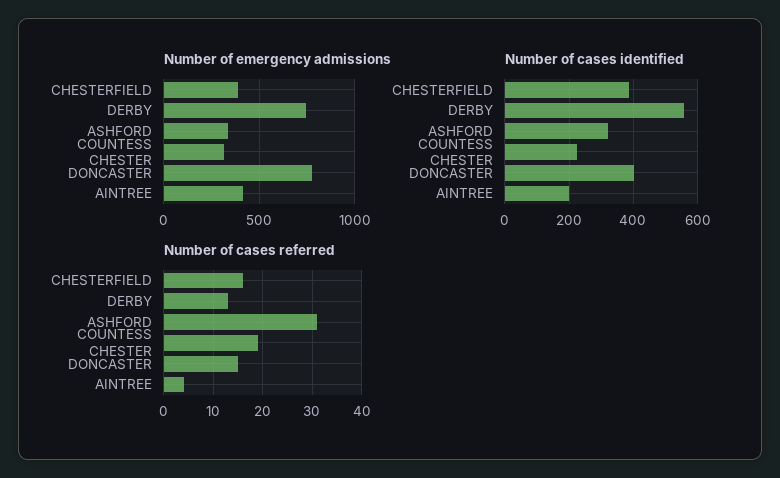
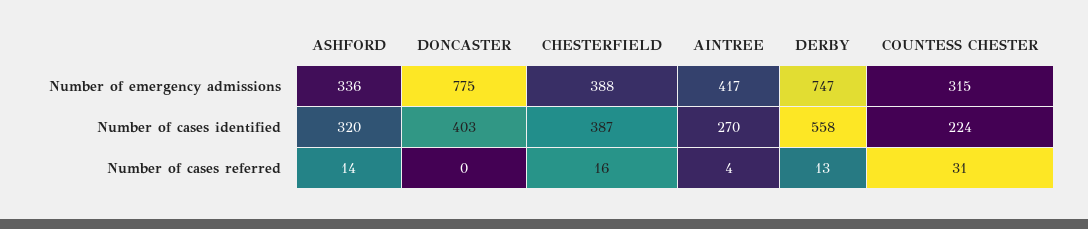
Number of cases identified, AINTREE: 200 -> 270
Number of cases referred, ASHFORD: 30 -> 14
Number of cases referred, COUNTESS CHESTER: 20 -> 31
Number of cases referred, DONCASTER: 15 -> 0

